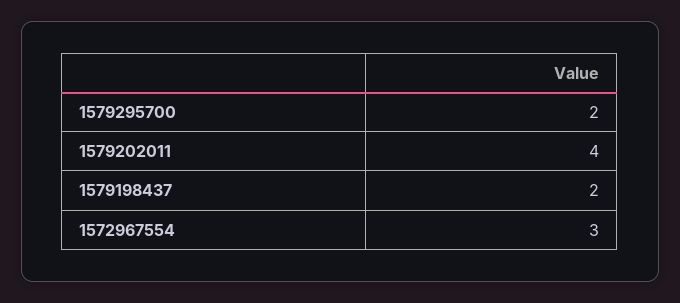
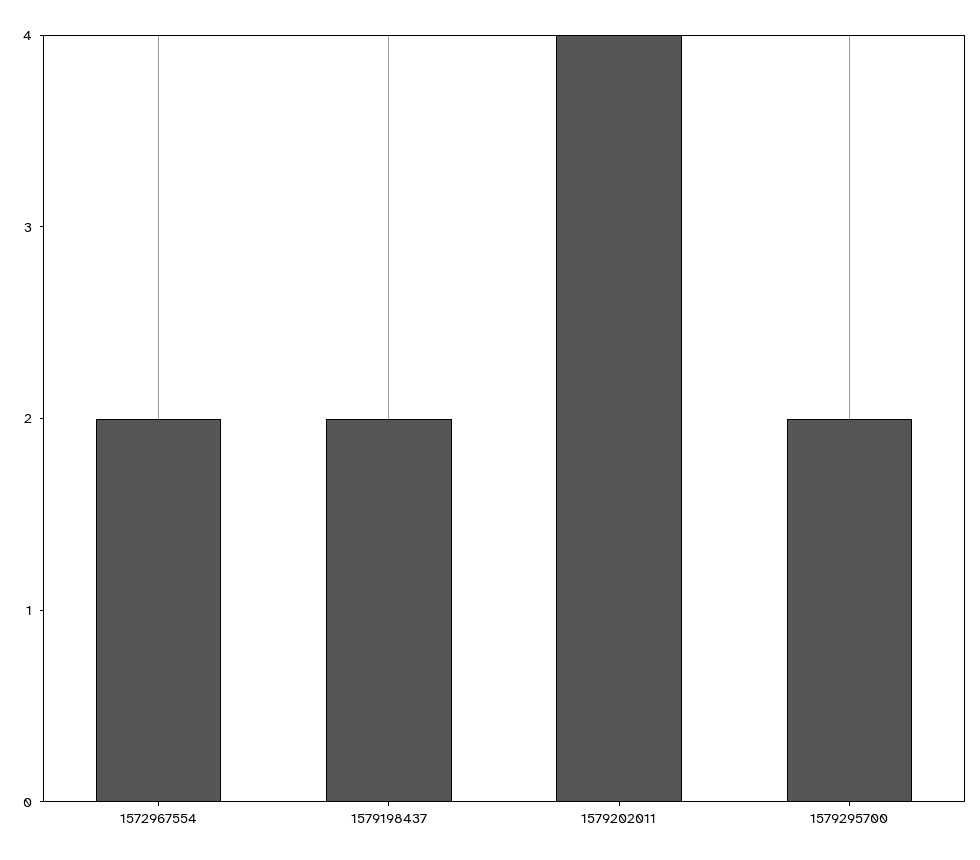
1572967554: 3 -> 2

